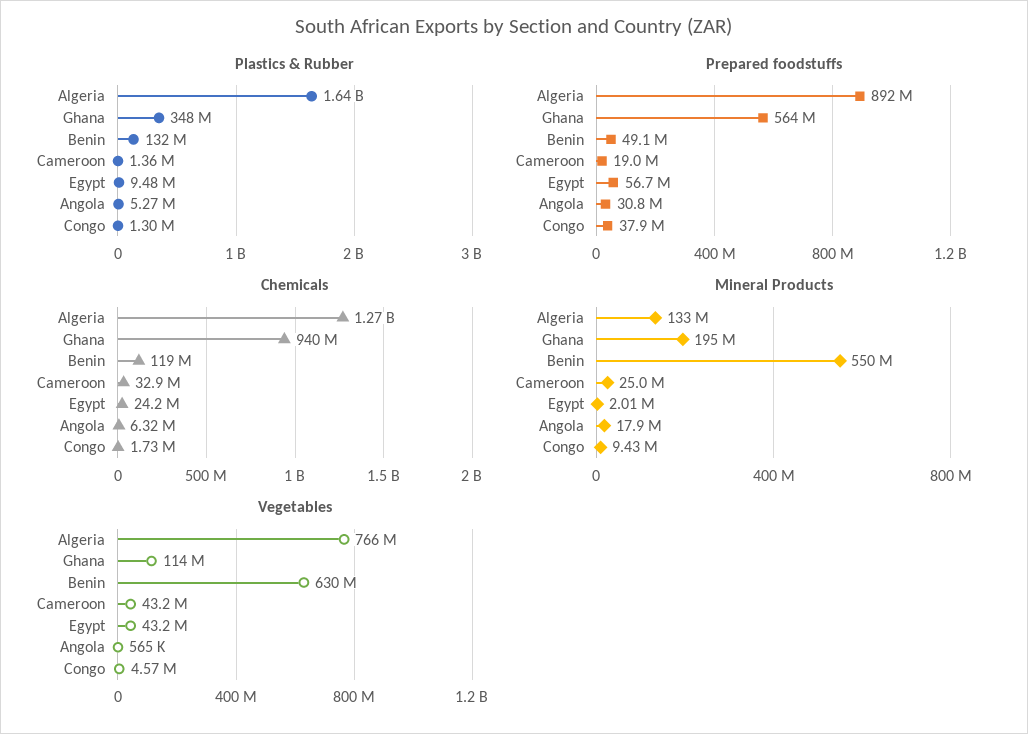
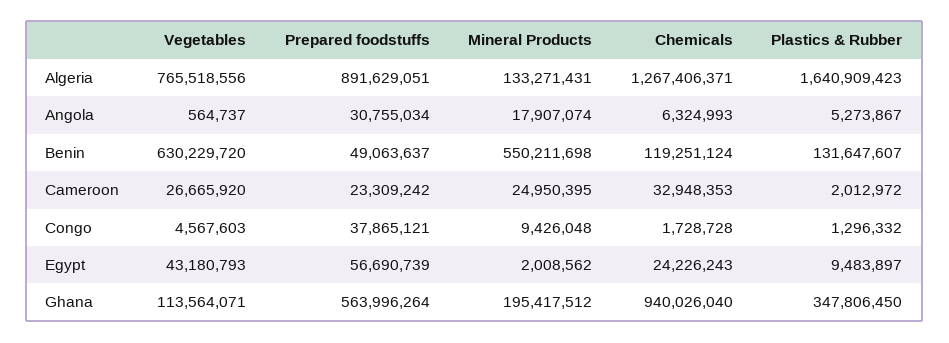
Plastics & Rubber, Cameroon: 1360000 -> 2012972
Prepared foodstuffs, Cameroon: 19000000 -> 23309242
Vegetables, Cameroon: 43200000 -> 26665920

